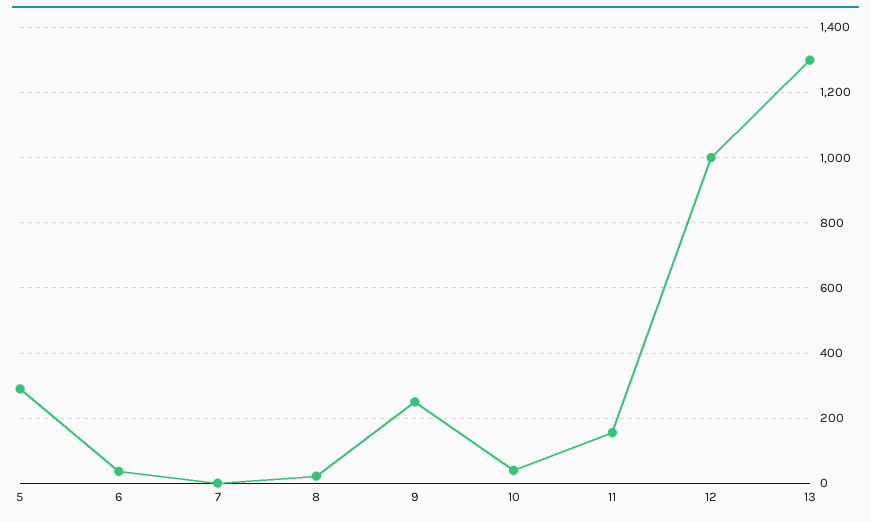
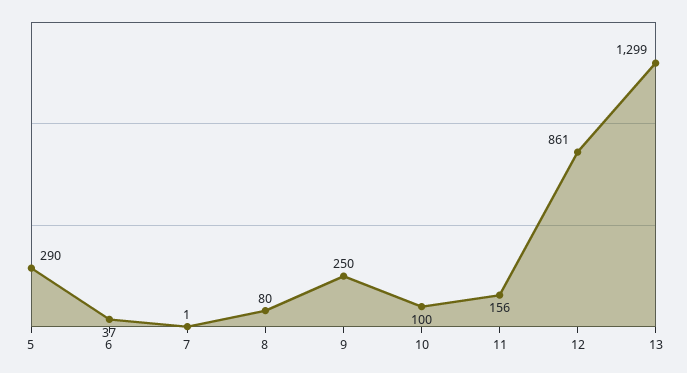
8: 20 -> 80
10: 40 -> 100
12: 1000 -> 861

